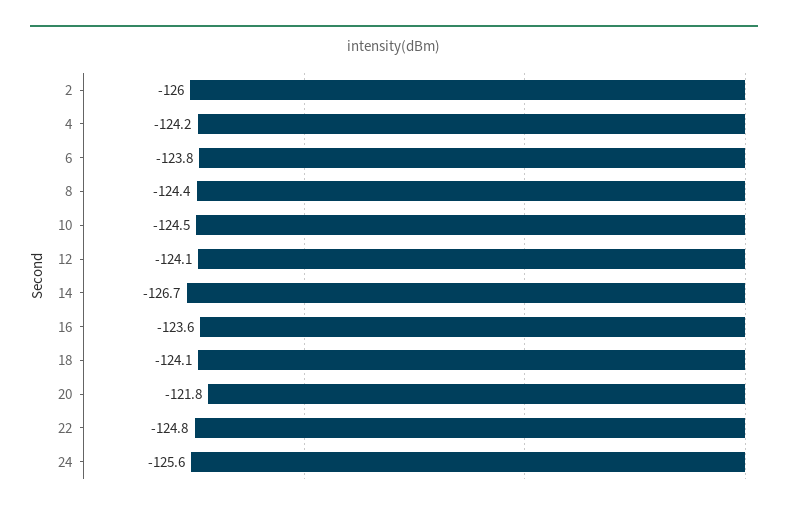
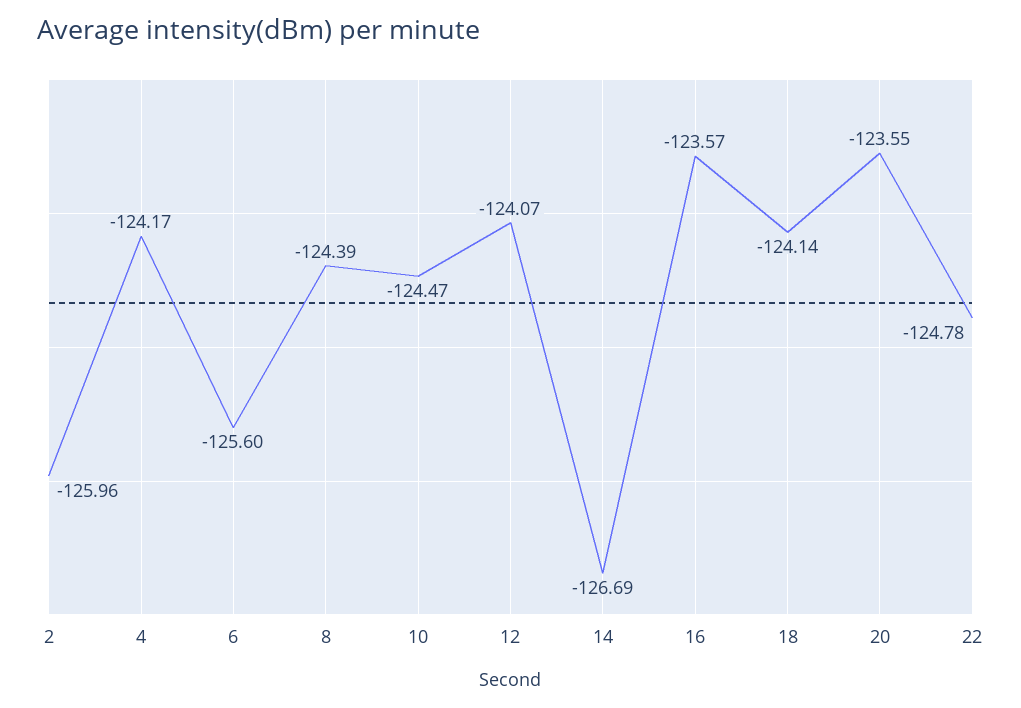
6: -123.8 -> -125.6
20: -121.8 -> -123.55
24: -125.6 -> none

